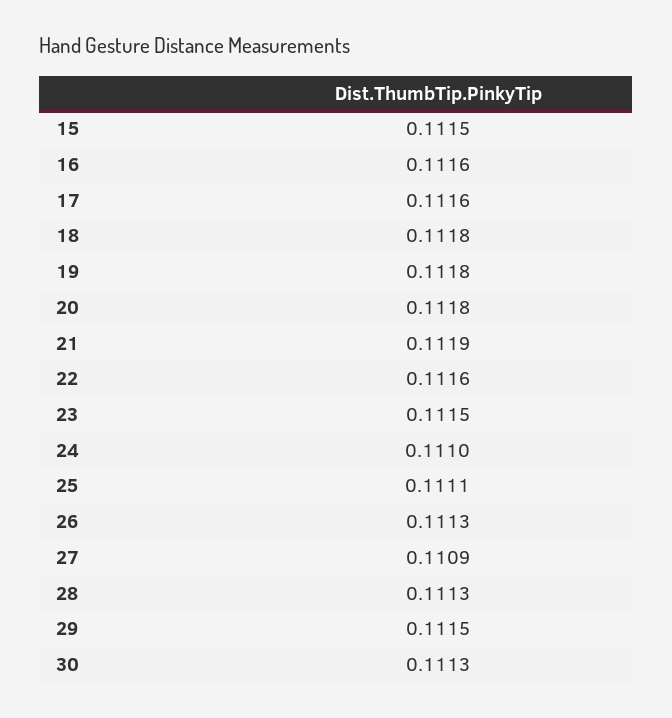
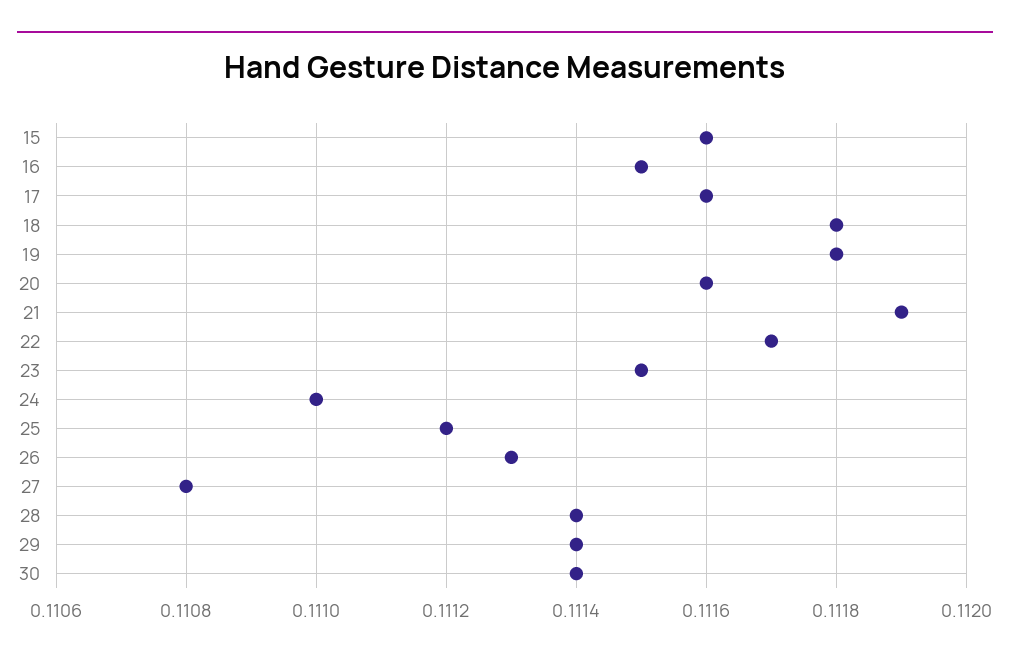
15: 0.1115 -> 0.1116
16: 0.1116 -> 0.1115
20: 0.1118 -> 0.1116
22: 0.1116 -> 0.1117
25: 0.1111 -> 0.1112
27: 0.1109 -> 0.1108
28: 0.1113 -> 0.1114
29: 0.1115 -> 0.1114
30: 0.1113 -> 0.1114

